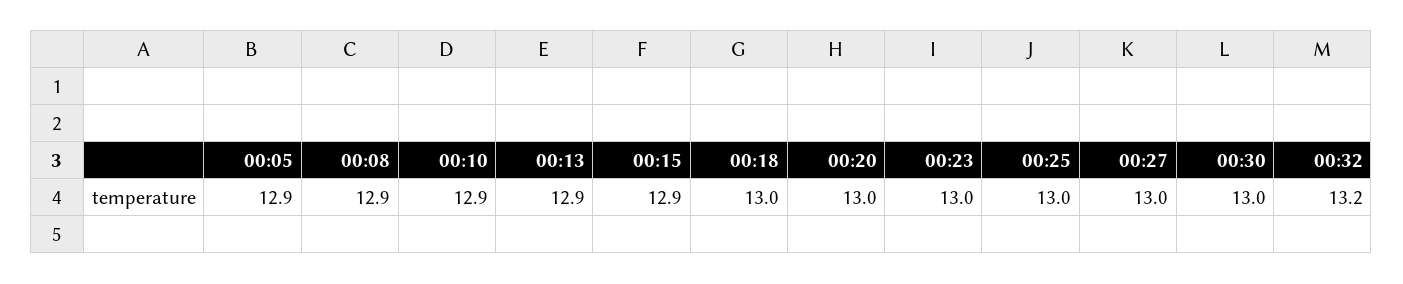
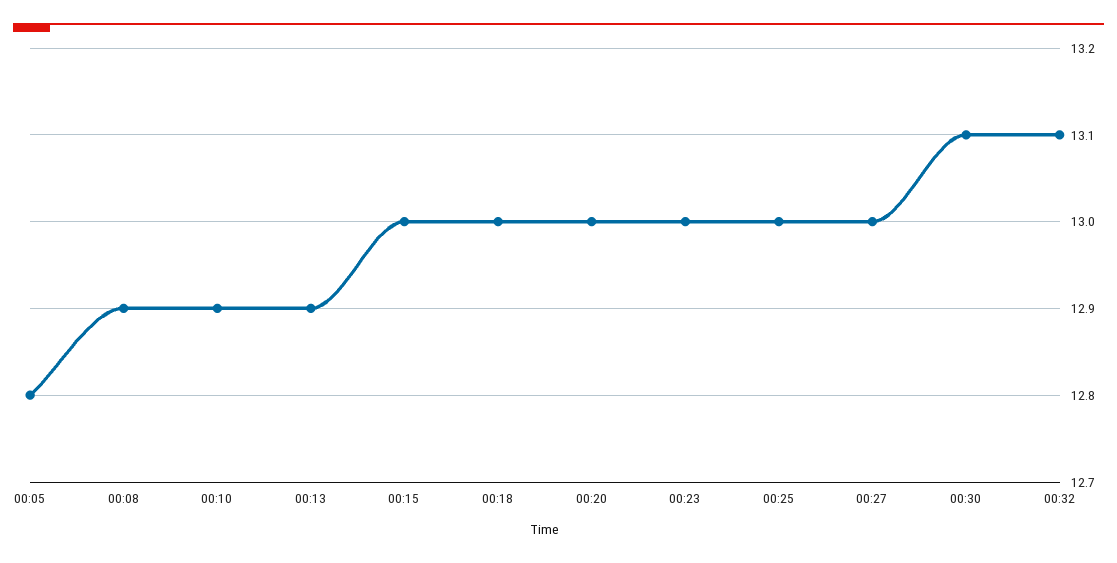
00:05: 12.9 -> 12.8
00:15: 12.9 -> 13
00:30: 13 -> 13.1
00:32: 13.2 -> 13.1

